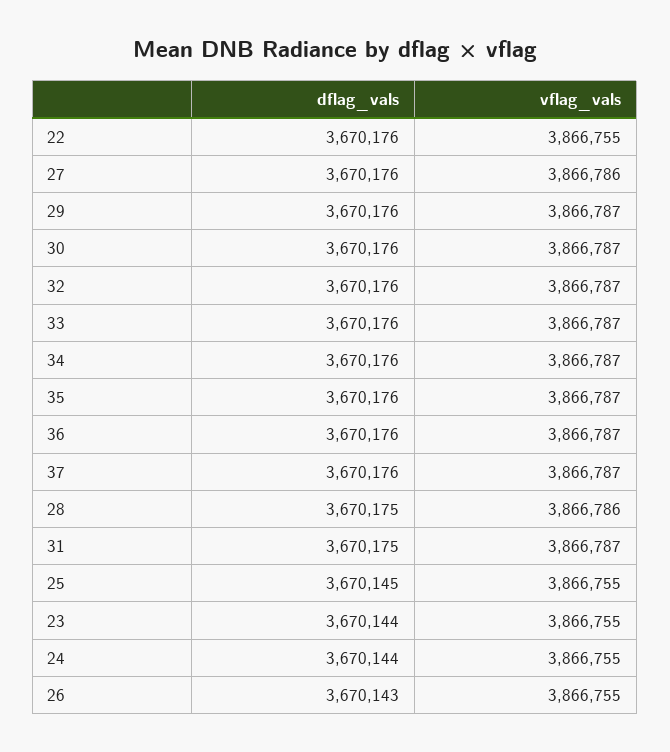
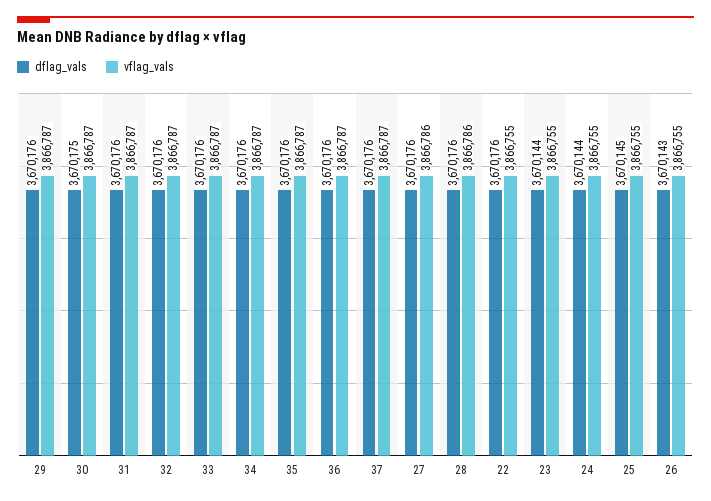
dflag_vals, 30: 3670176 -> 3670175
dflag_vals, 28: 3670175 -> 3670176
dflag_vals, 31: 3670175 -> 3670176

